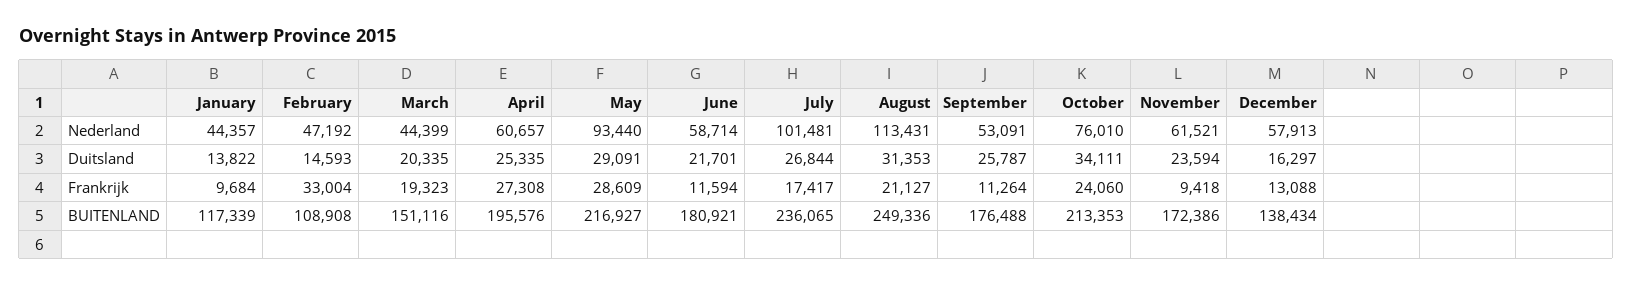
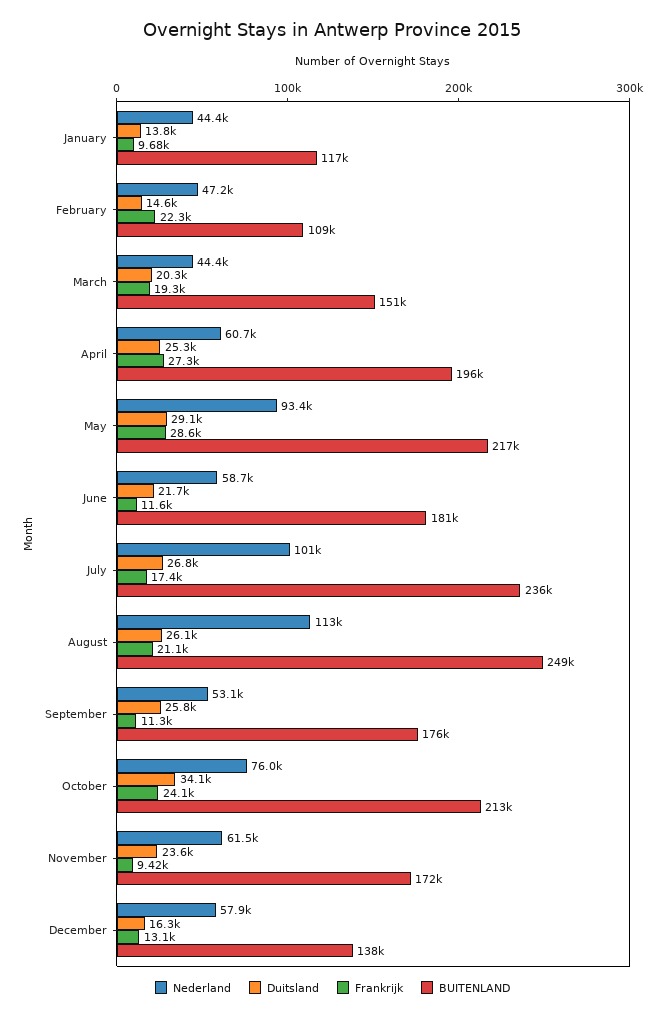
Duitsland, August: 31353 -> 26100
Frankrijk, February: 33004 -> 22300

